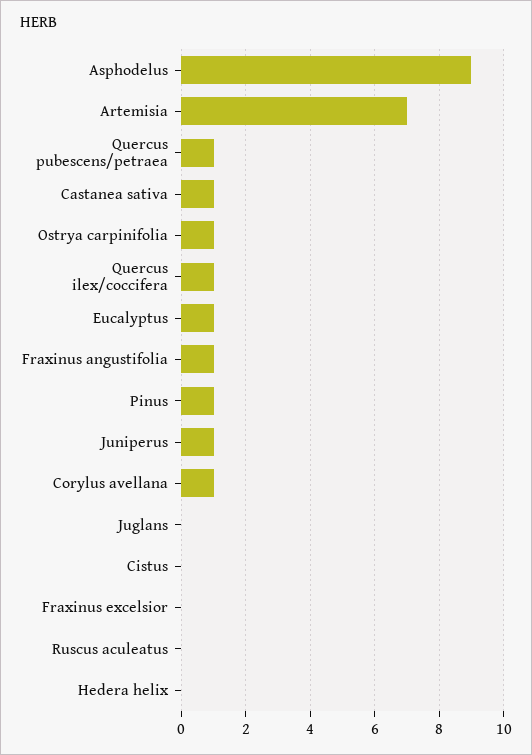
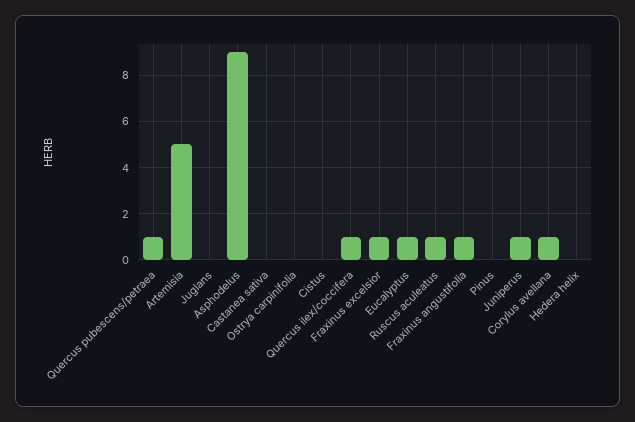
Artemisia: 7 -> 5
Castanea sativa: 1 -> 0
Ostrya carpinifolia: 1 -> 0
Pinus: 1 -> 0
Fraxinus excelsior: 0 -> 1
Ruscus aculeatus: 0 -> 1

